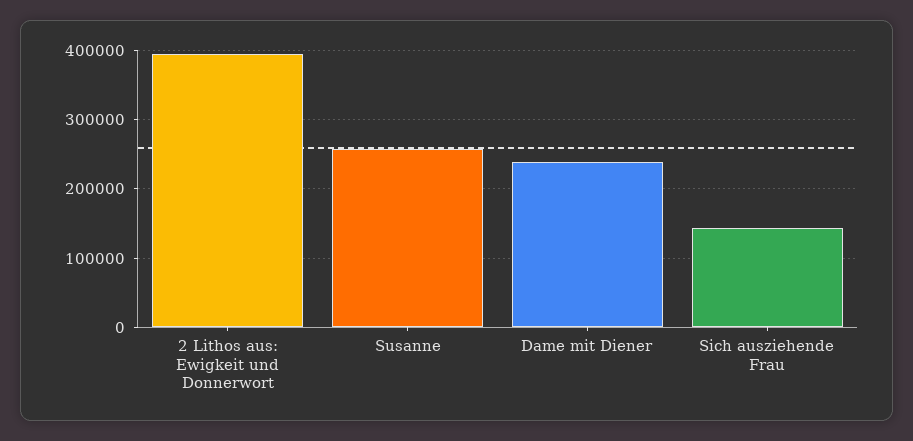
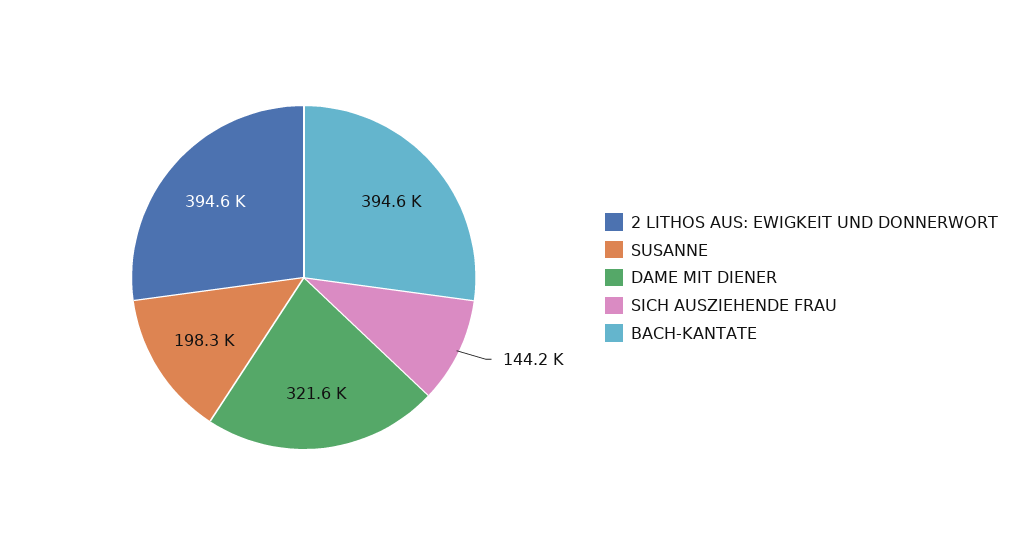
Susanne: 260000 -> 198300
Dame mit Diener: 240000 -> 321600
BACH-KANTATE: none -> 394600

